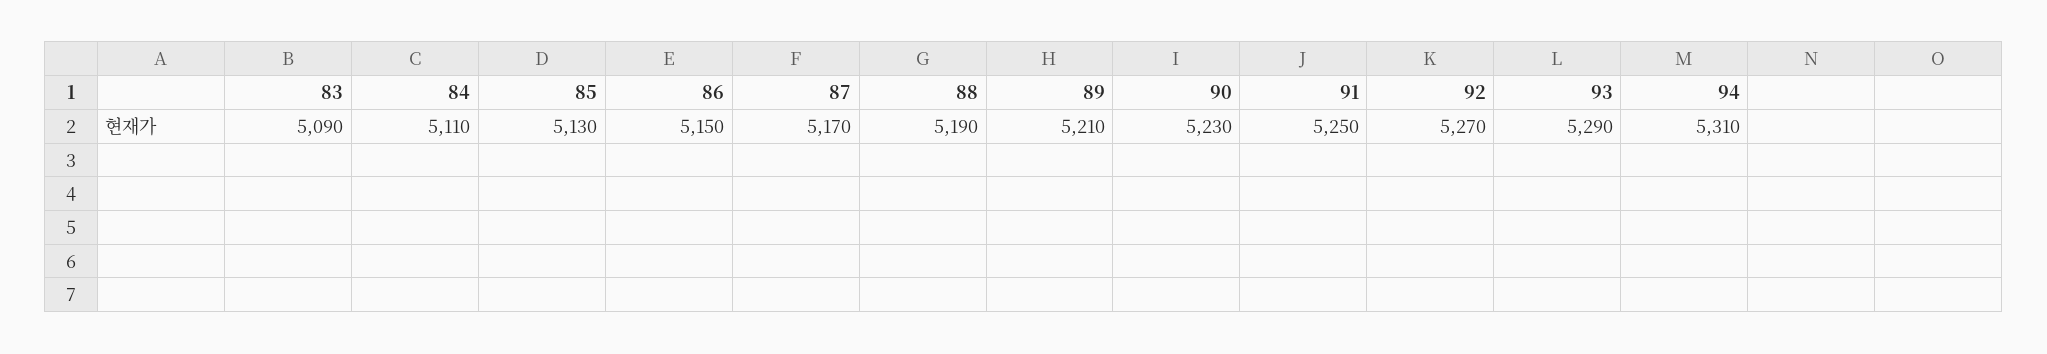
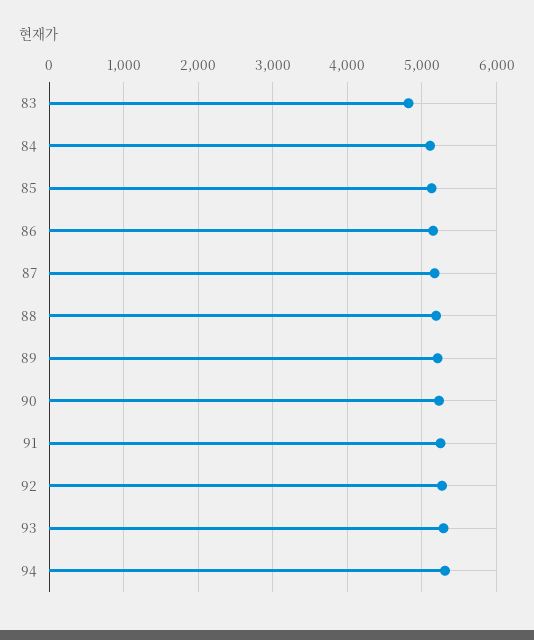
83: 5090 -> 4800

